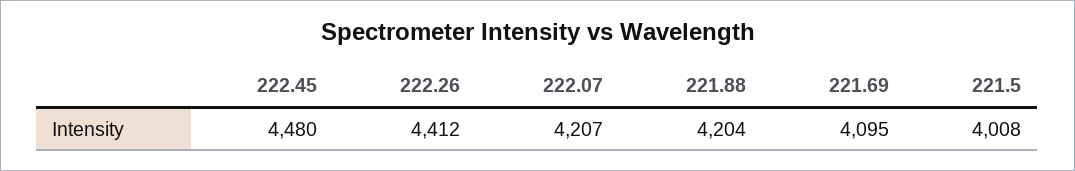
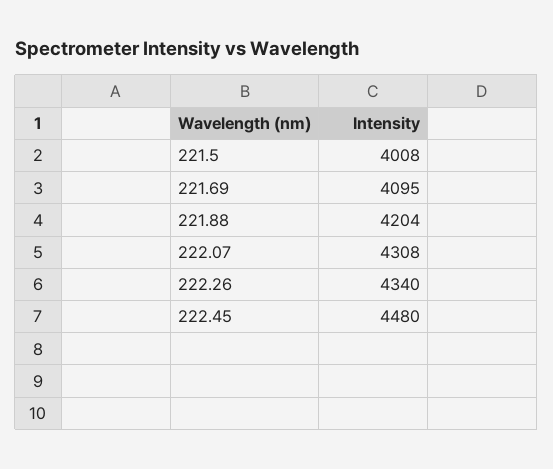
222.26: 4412 -> 4340
222.07: 4207 -> 4308

